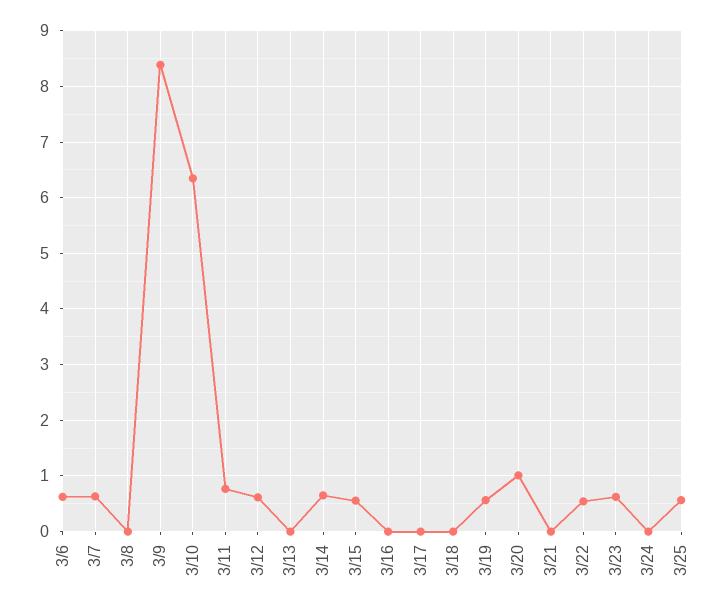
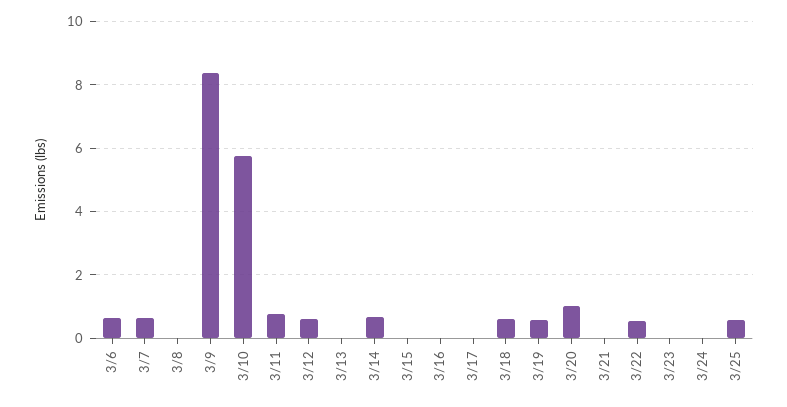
3/10: 6.4 -> 5.8
3/15: 0.6 -> 0
3/18: 0 -> 0.6
3/23: 0.6 -> 0

